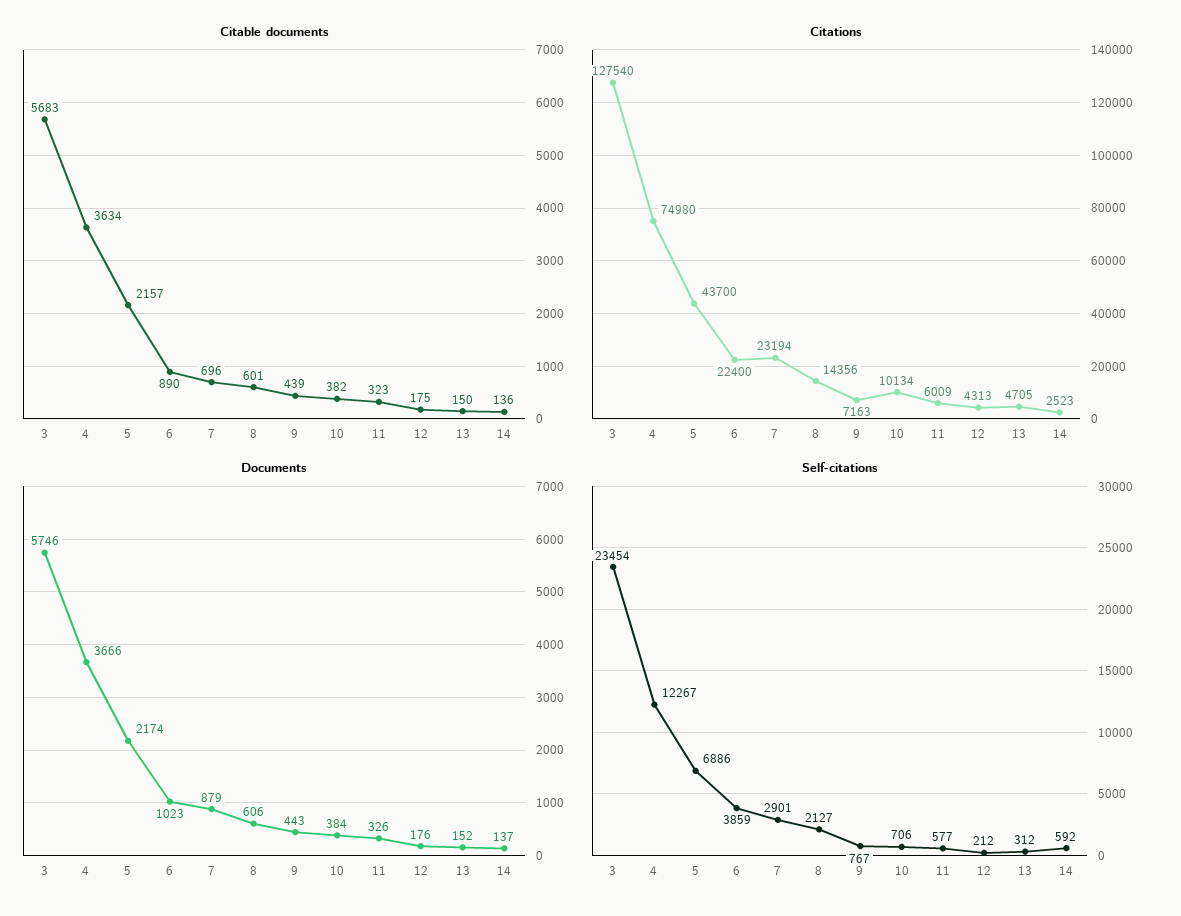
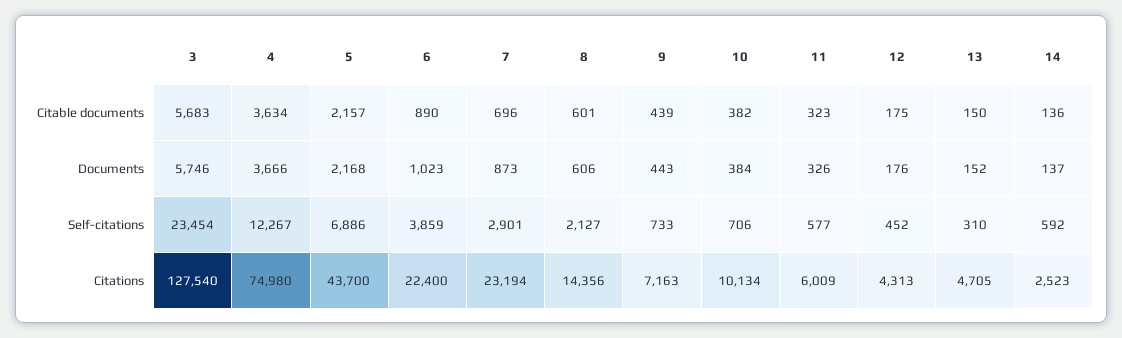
Documents, 5: 2174 -> 2168
Documents, 7: 879 -> 873
Self-citations, 9: 767 -> 733
Self-citations, 12: 212 -> 452
Self-citations, 13: 312 -> 310

